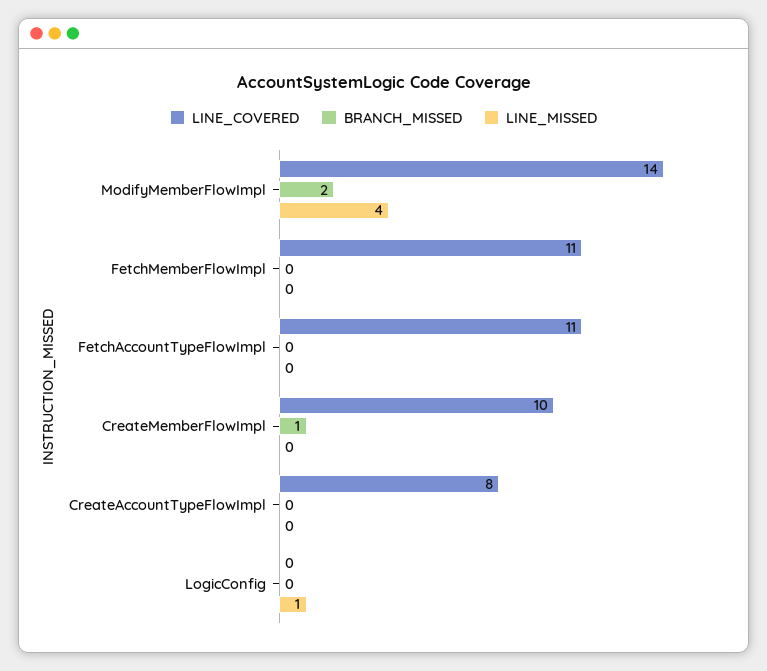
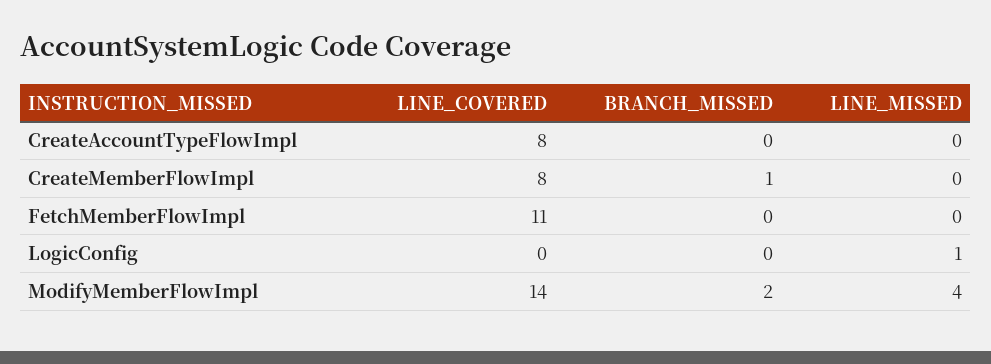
LINE_COVERED, FetchAccountTypeFlowImpl: 11 -> none
BRANCH_MISSED, FetchAccountTypeFlowImpl: 0 -> none
LINE_MISSED, FetchAccountTypeFlowImpl: 0 -> none
LINE_COVERED, CreateMemberFlowImpl: 10 -> 8

